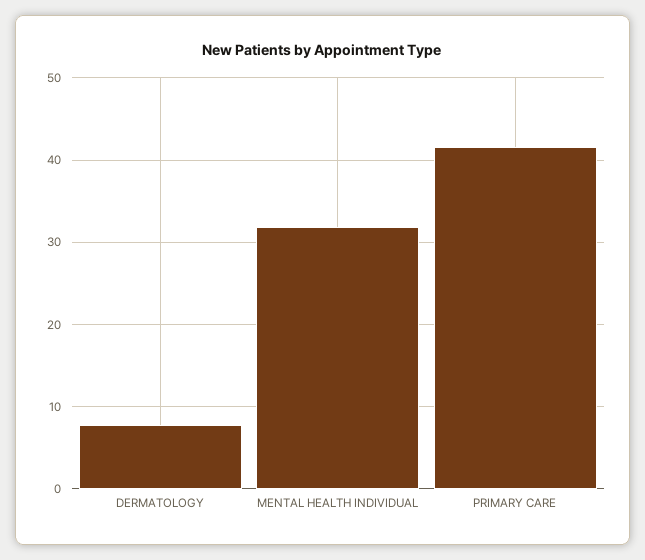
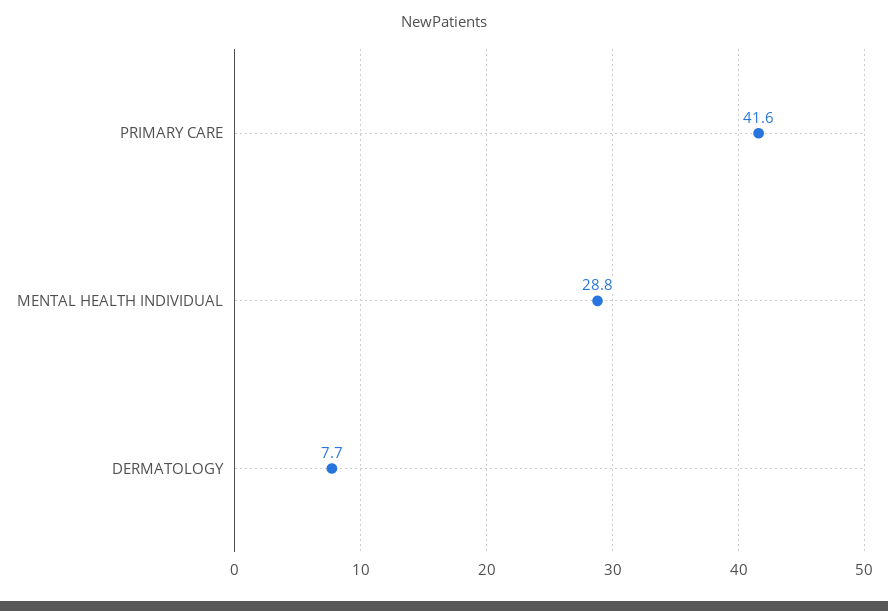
MENTAL HEALTH INDIVIDUAL: 32 -> 28.8

